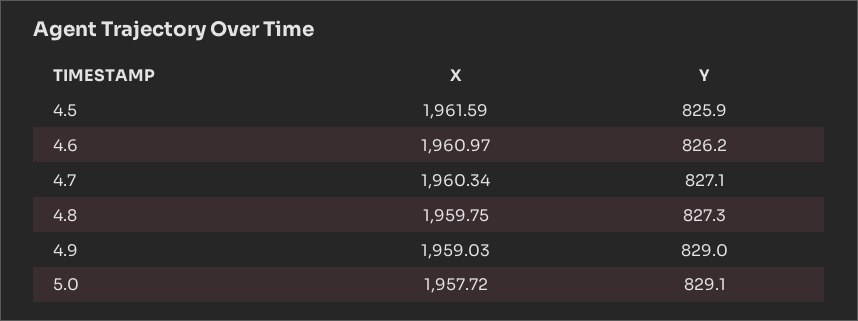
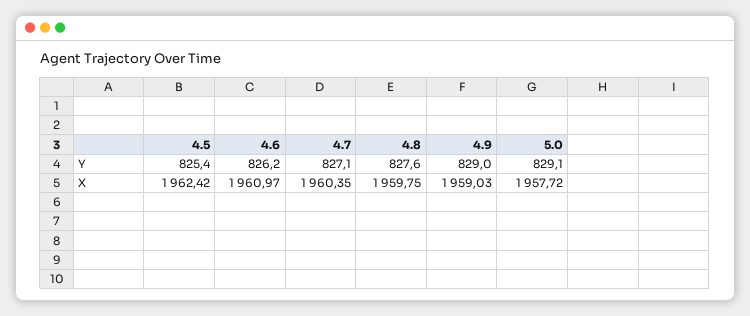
X, 4.5: 1961.59 -> 1962.42
Y, 4.5: 825.9 -> 825.4
X, 4.7: 1960.34 -> 1960.35
Y, 4.8: 827.3 -> 827.6

